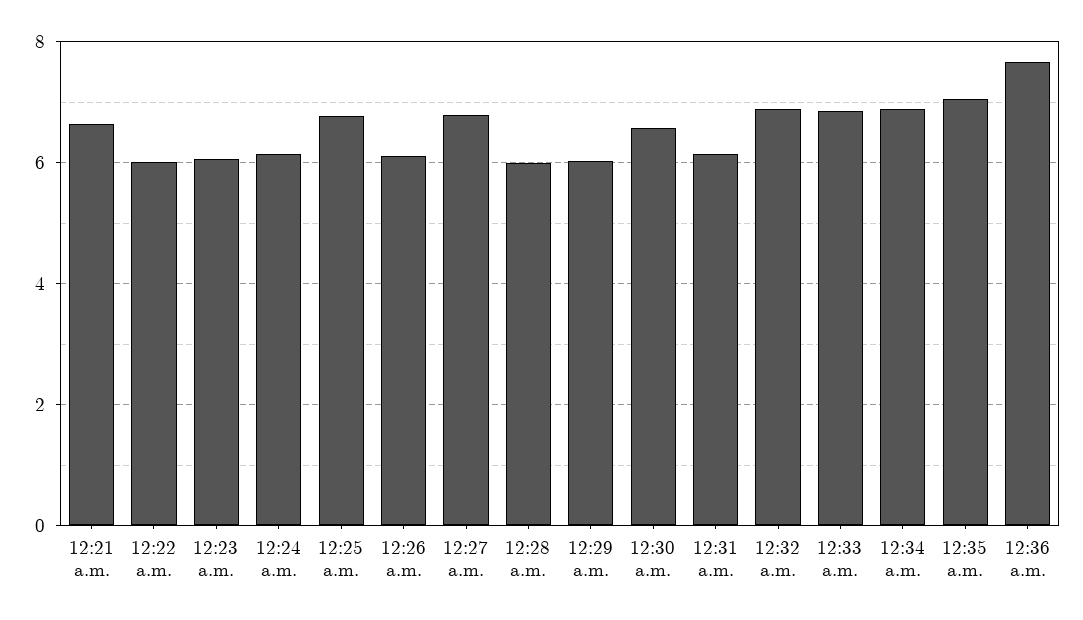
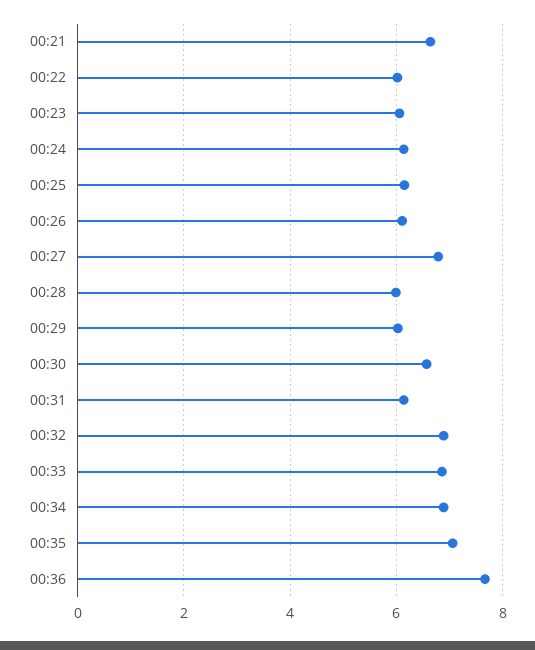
12:25 a.m.: 6.8 -> 6.2

